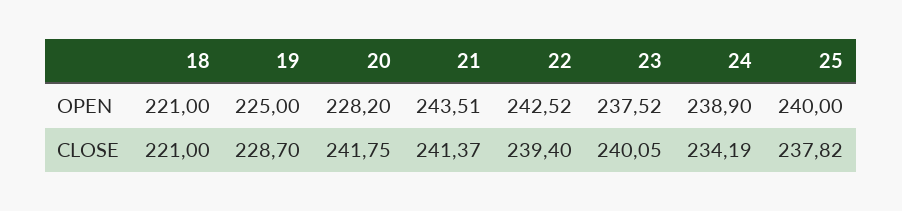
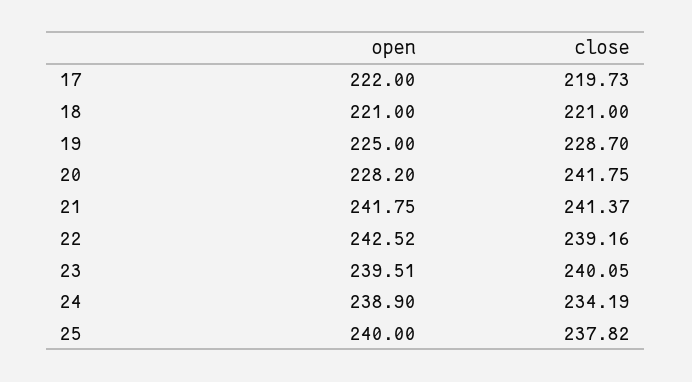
21, OPEN: 243.51 -> 241.75
23, OPEN: 237.52 -> 239.51
22, CLOSE: 239.4 -> 239.16
17, OPEN: none -> 222
17, CLOSE: none -> 219.73

